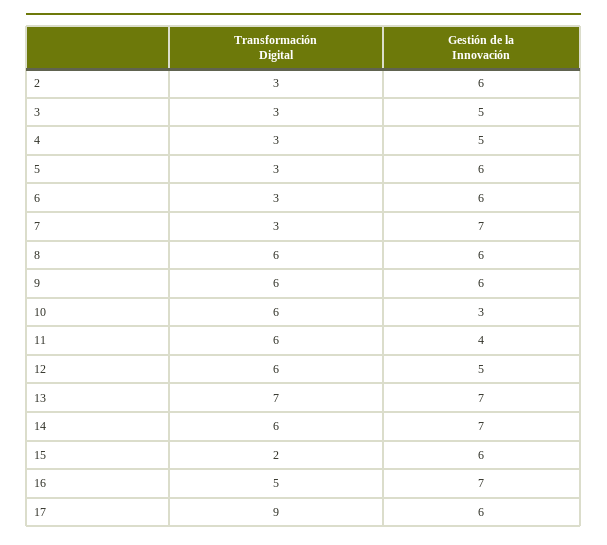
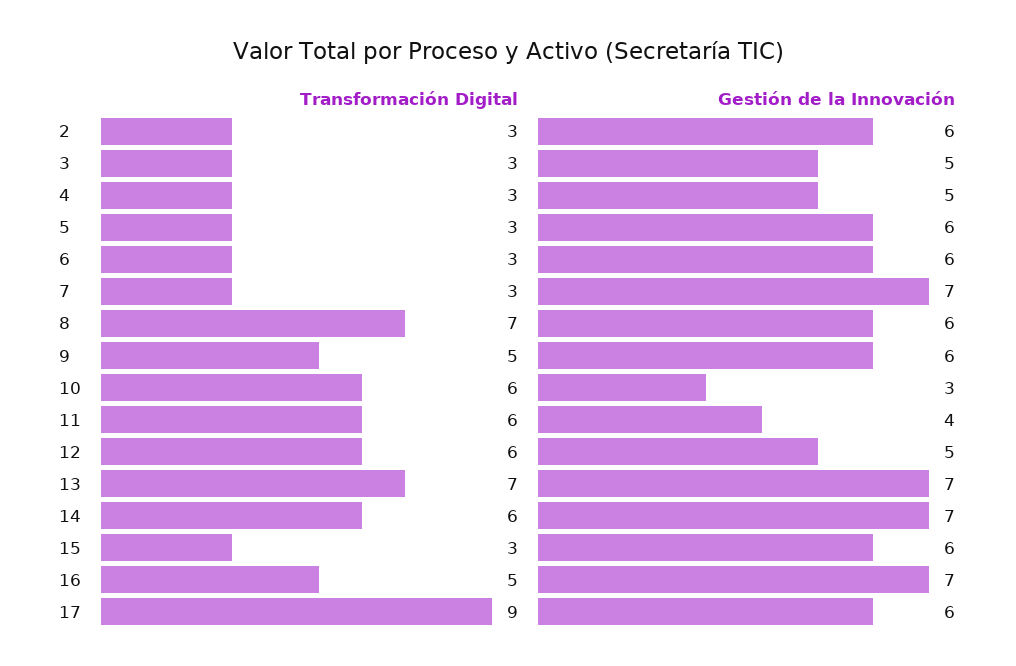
Transformación Digital, 8: 6 -> 7
Transformación Digital, 9: 6 -> 5
Transformación Digital, 15: 2 -> 3

